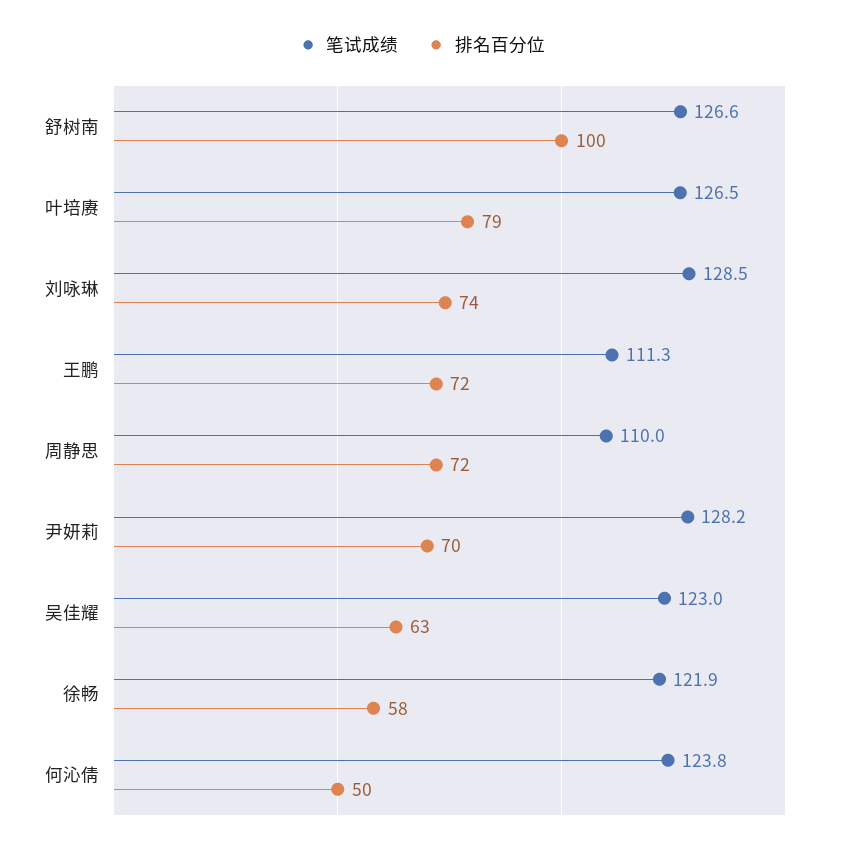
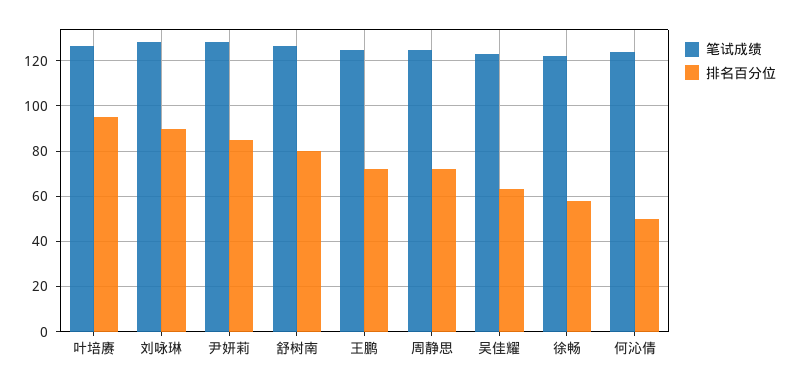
排名百分位, 舒树南: 100 -> 80
排名百分位, 叶培赓: 79 -> 95
排名百分位, 刘咏琳: 74 -> 90
笔试成绩, 王鹏: 111.3 -> 125
笔试成绩, 周静思: 110 -> 125
排名百分位, 尹妍莉: 70 -> 85

